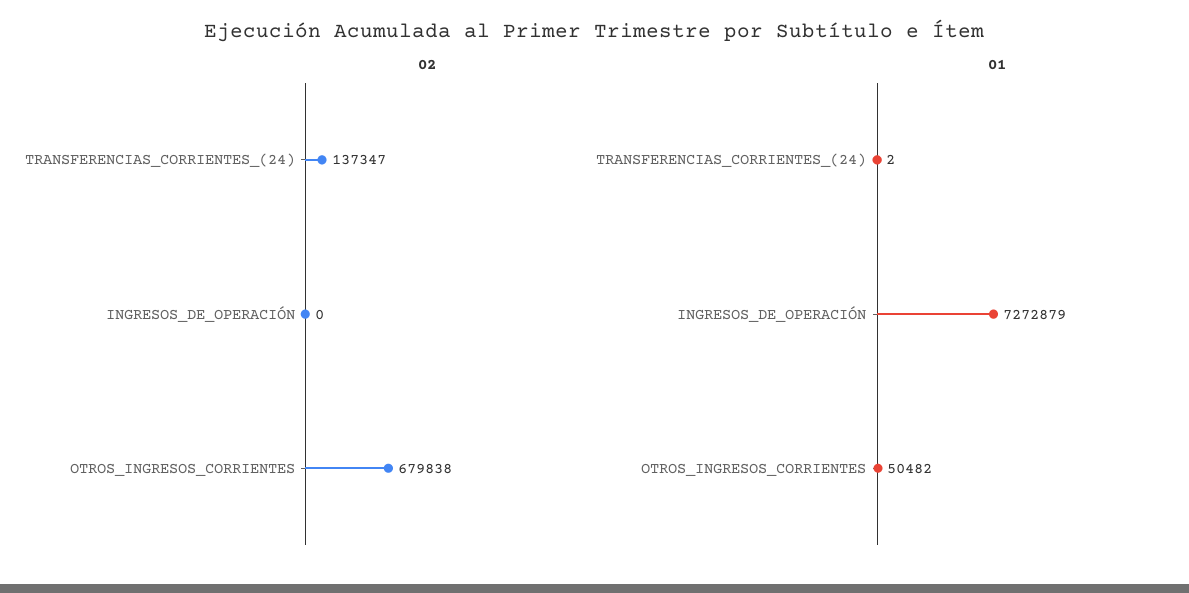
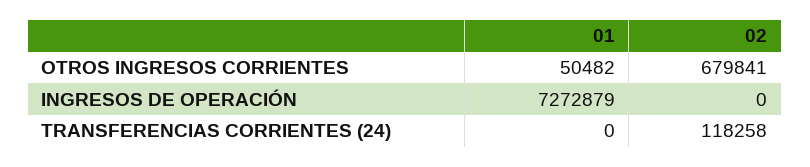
02, TRANSFERENCIAS_CORRIENTES_(24): 137347 -> 118258
02, OTROS_INGRESOS_CORRIENTES: 679838 -> 679841
01, TRANSFERENCIAS_CORRIENTES_(24): 2 -> 0

